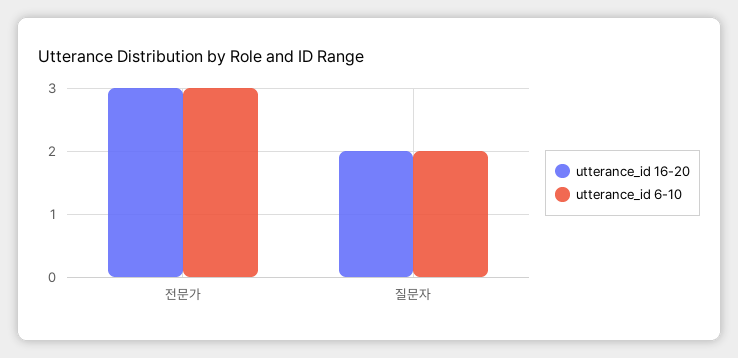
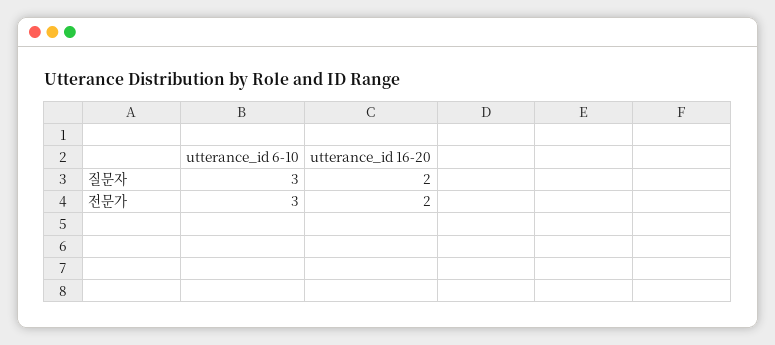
utterance_id 16-20, 전문가: 3 -> 2
utterance_id 6-10, 질문자: 2 -> 3

